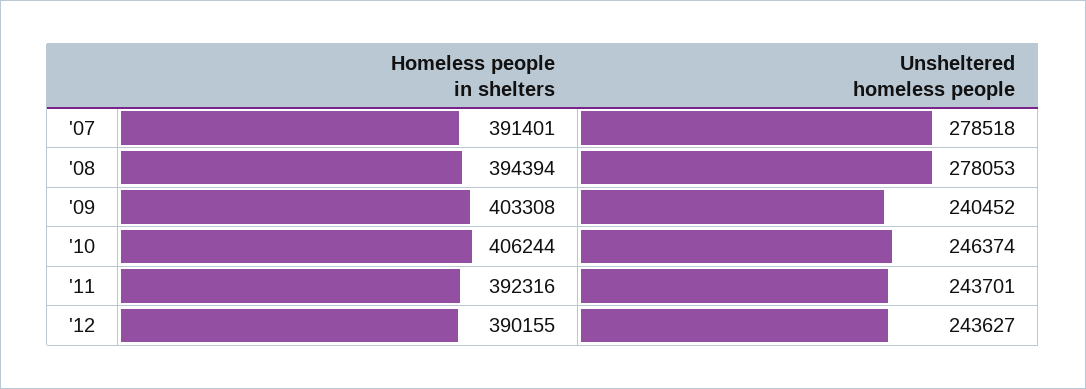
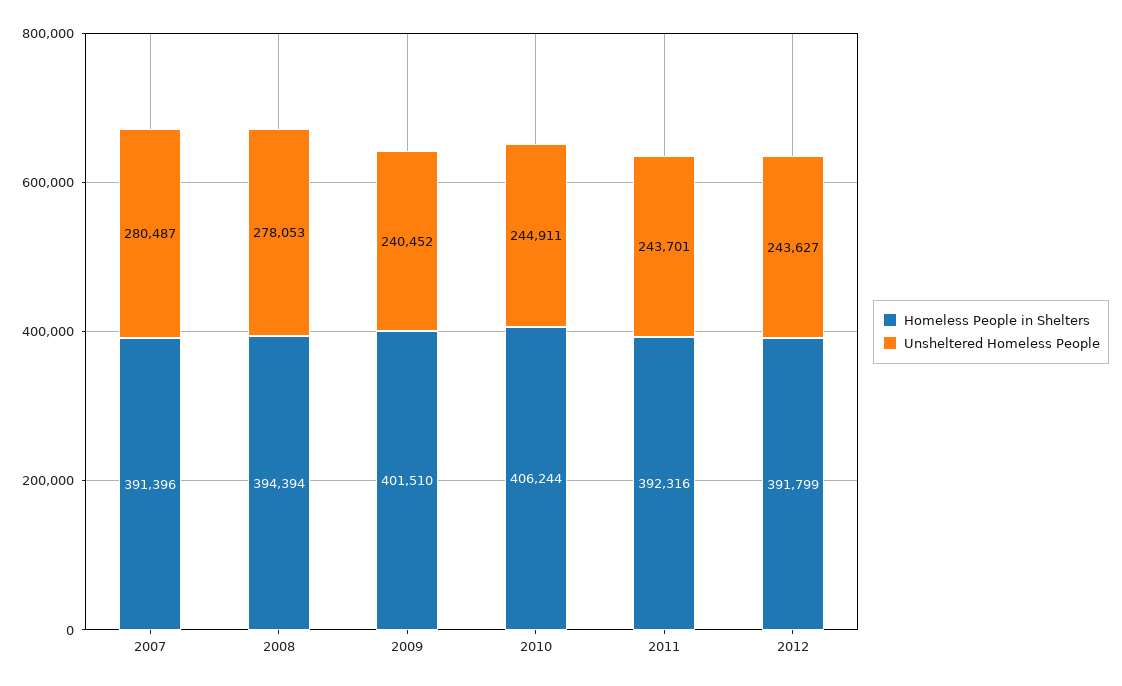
Homeless people in shelters, '07: 391401 -> 391396
Unsheltered homeless people, '07: 278518 -> 280487
Homeless people in shelters, '09: 403308 -> 401510
Unsheltered homeless people, '10: 246374 -> 244911
Homeless people in shelters, '12: 390155 -> 391799

